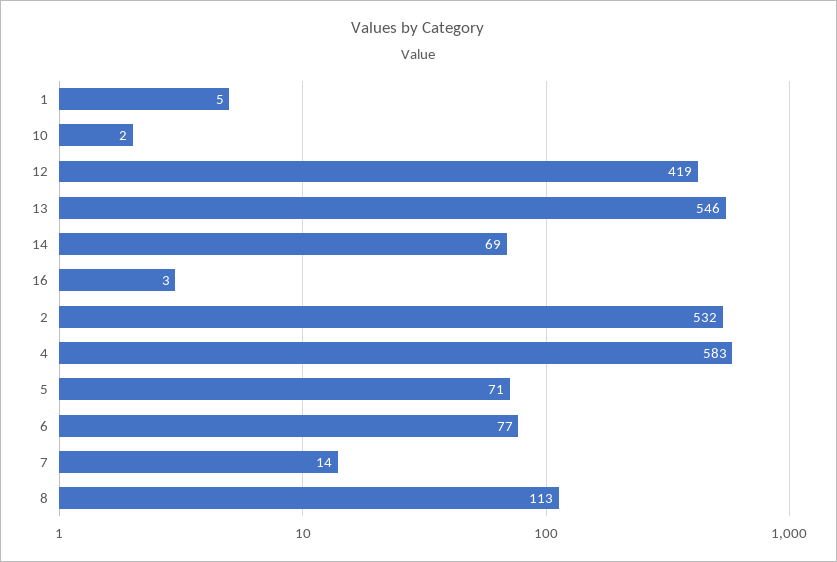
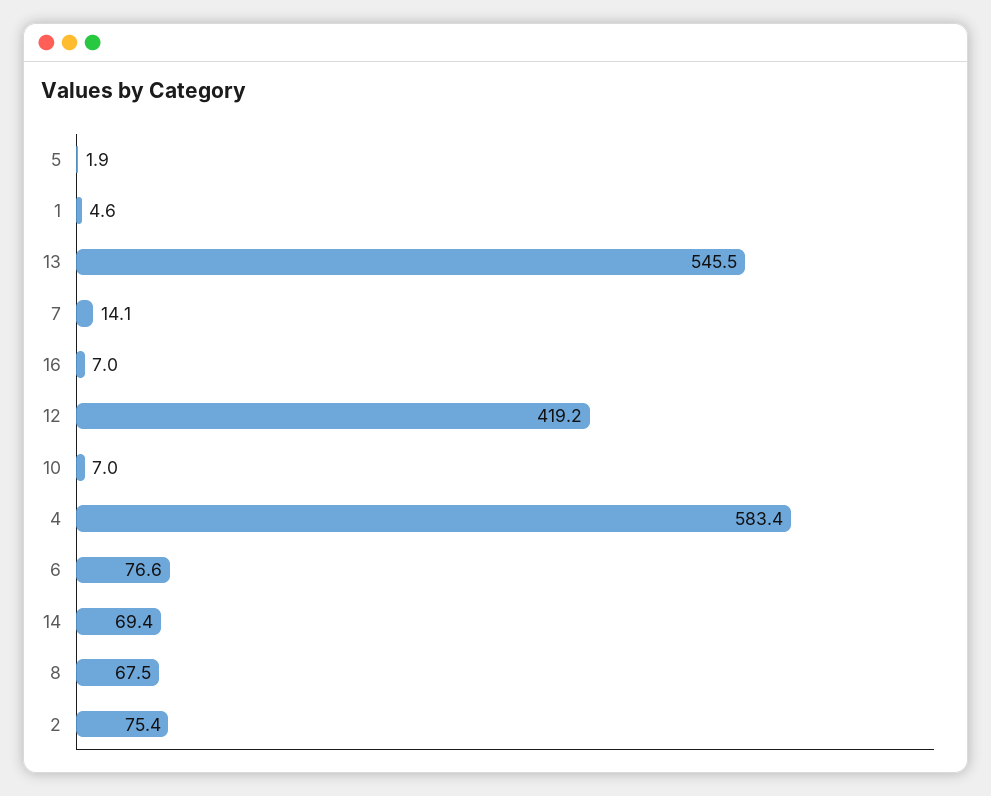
10: 2 -> 7
16: 3 -> 7
2: 532 -> 75.4
5: 71 -> 1.9
8: 113 -> 67.5

